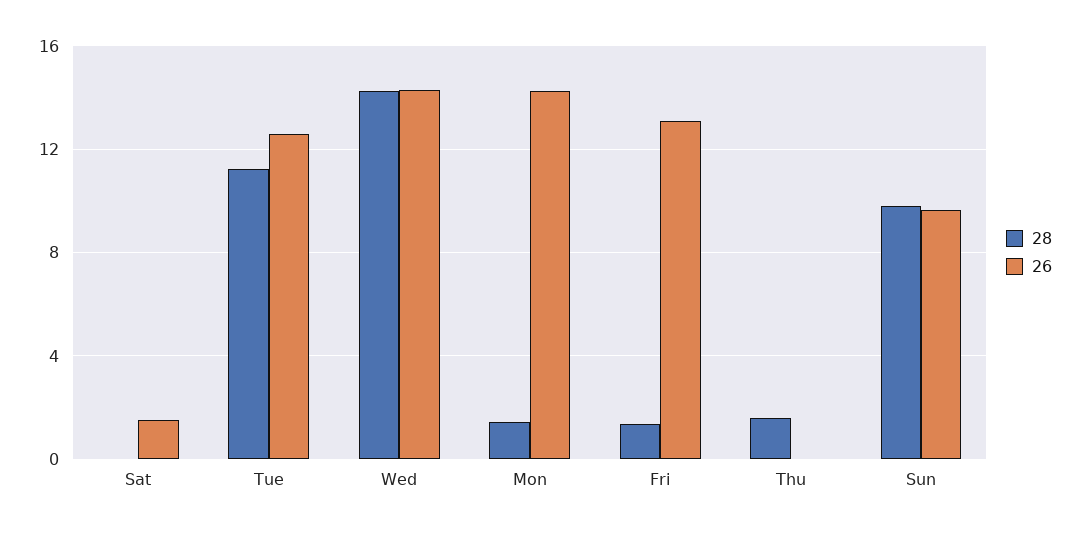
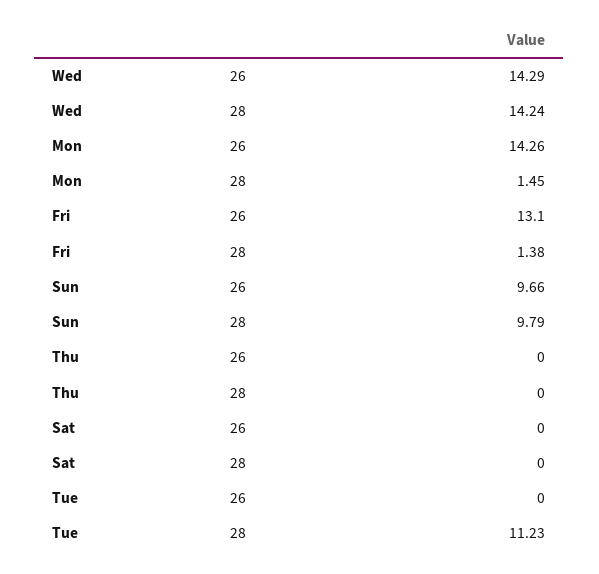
26, Sat: 1.5 -> 0
26, Tue: 12.5 -> 0
28, Thu: 1.5 -> 0

